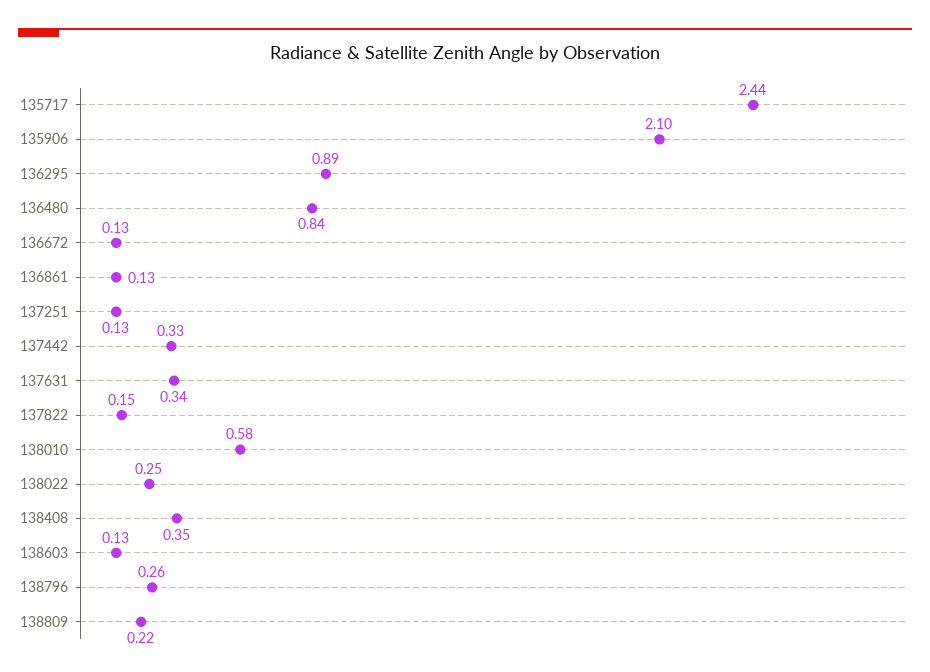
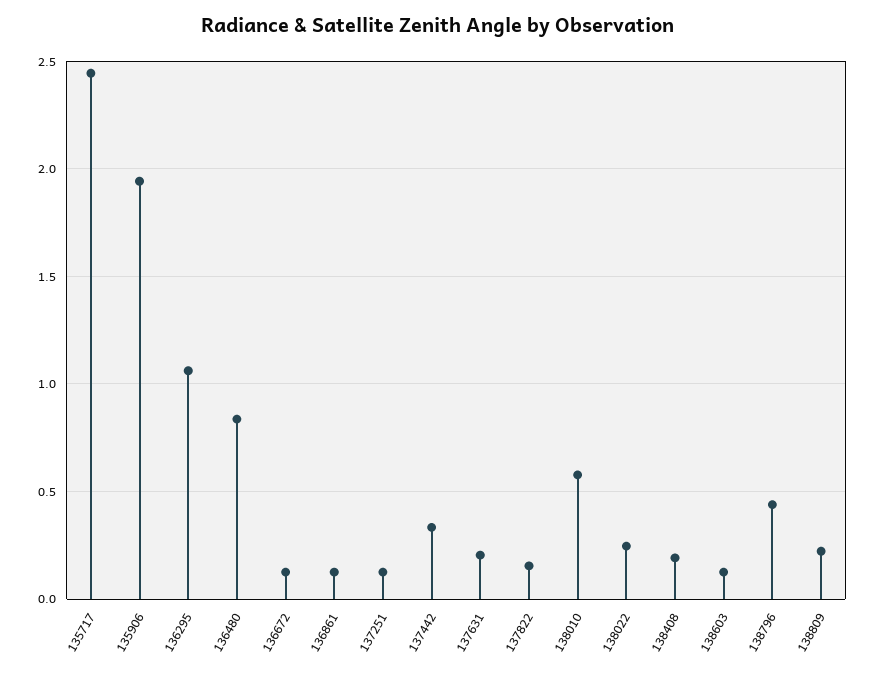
135906: 2.1 -> 1.95
136295: 0.89 -> 1.05
137631: 0.34 -> 0.2
138408: 0.35 -> 0.2
138796: 0.26 -> 0.45

